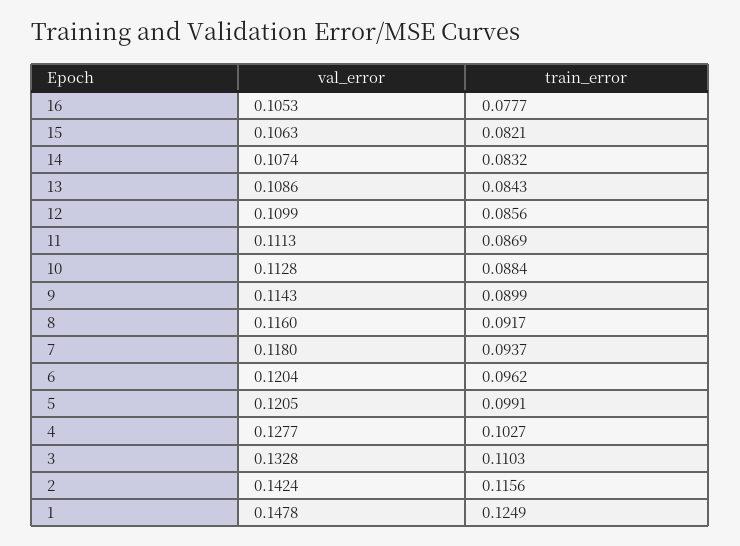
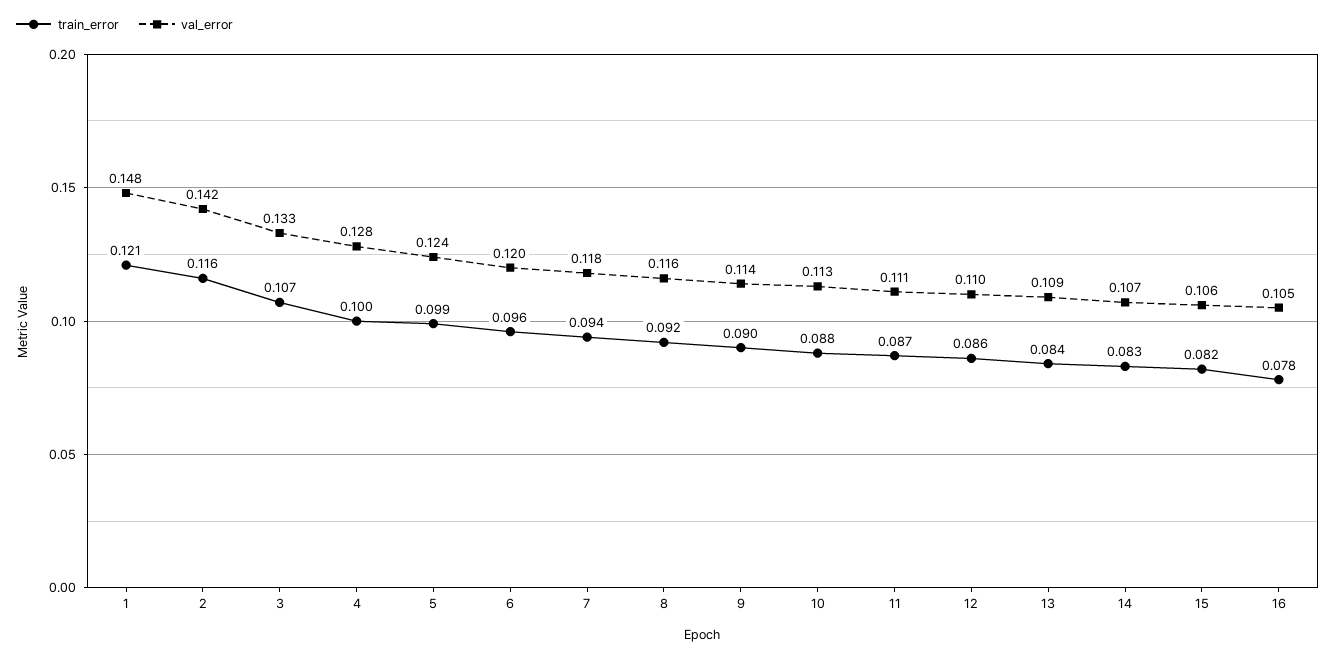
val_error, 5: 0.1205 -> 0.124
train_error, 4: 0.1027 -> 0.1
train_error, 3: 0.1103 -> 0.107
train_error, 1: 0.1249 -> 0.121

